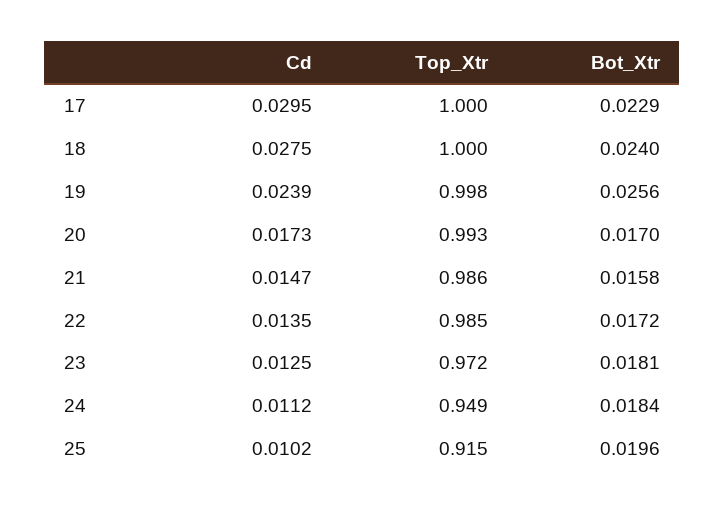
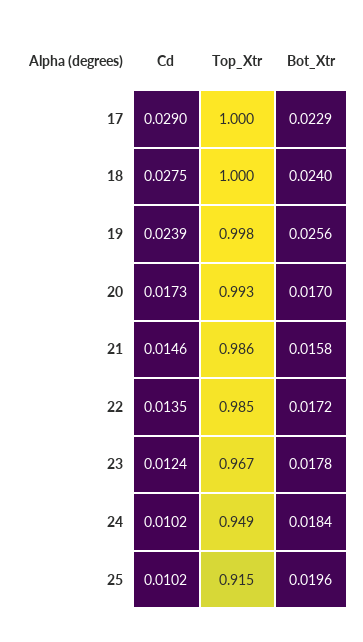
Cd, 17: 0.0295 -> 0.029
Cd, 21: 0.0147 -> 0.0146
Cd, 23: 0.0125 -> 0.0124
Top_Xtr, 23: 0.972 -> 0.967
Bot_Xtr, 23: 0.0181 -> 0.0178
Cd, 24: 0.0112 -> 0.0102

